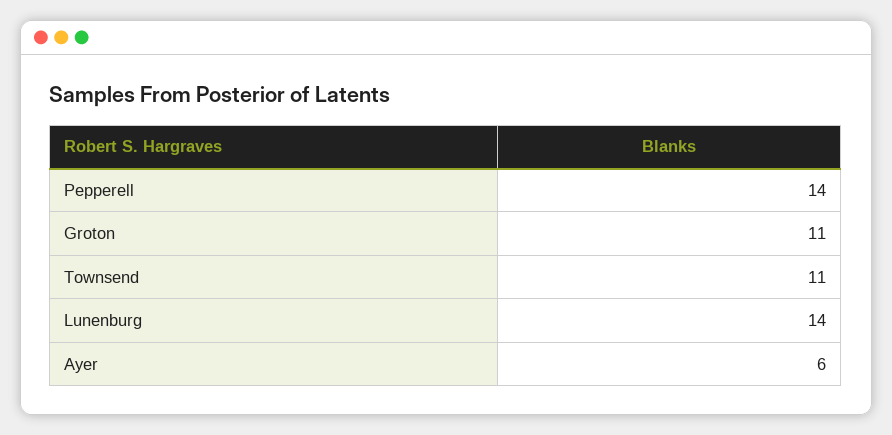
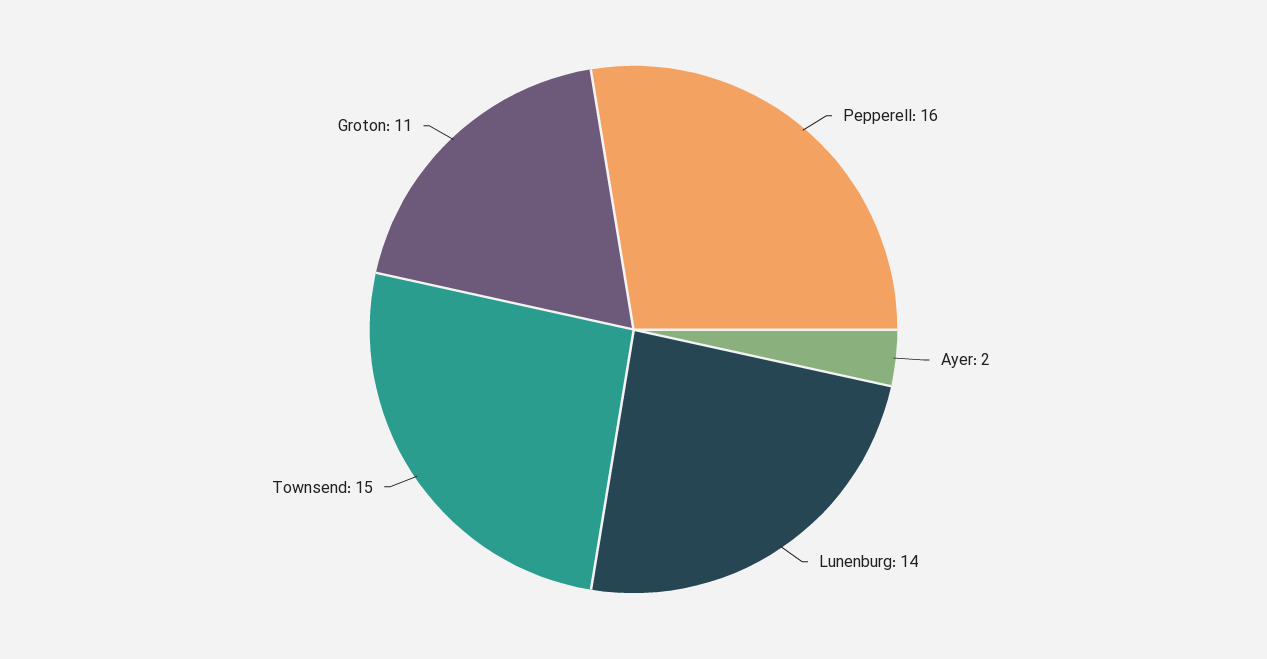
Pepperell: 14 -> 16
Townsend: 11 -> 15
Ayer: 6 -> 2

